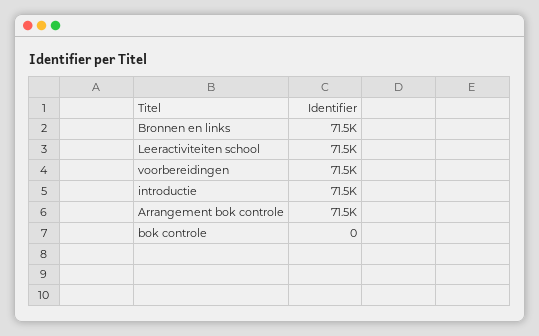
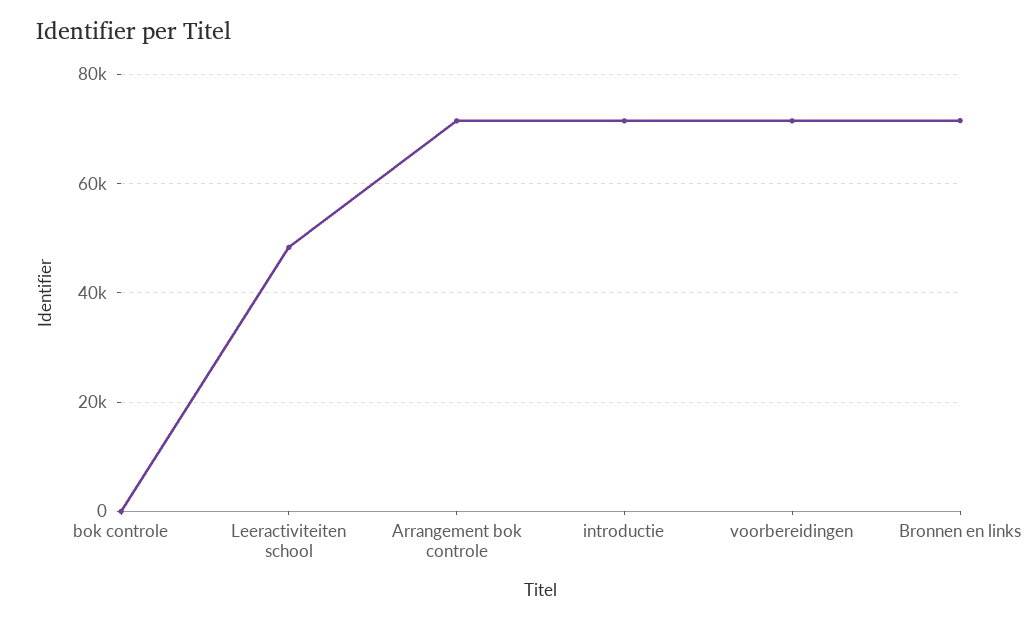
Leeractiviteiten school: 71500 -> 48000

